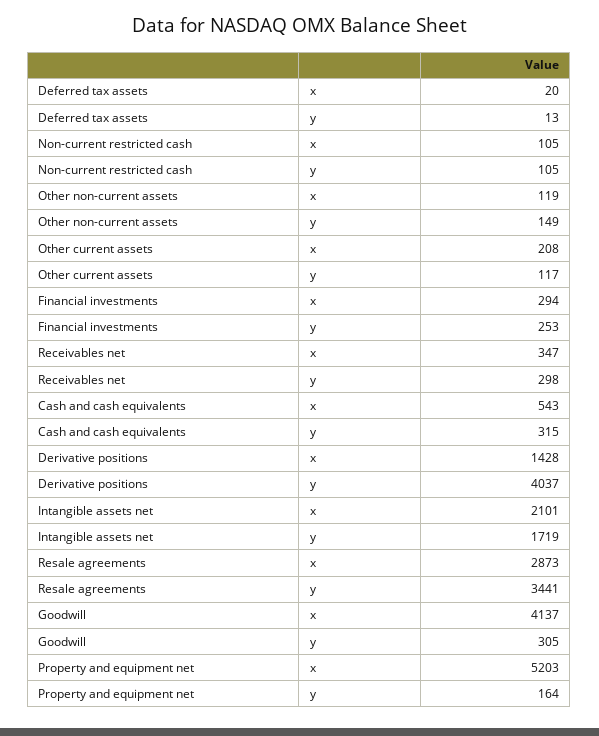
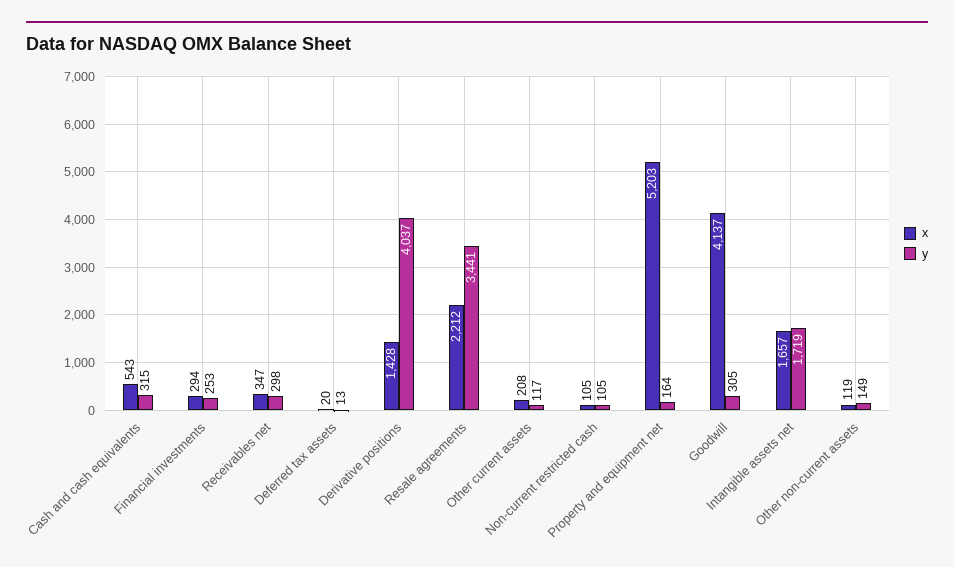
x, Intangible assets net: 2101 -> 1657
x, Resale agreements: 2873 -> 2212

